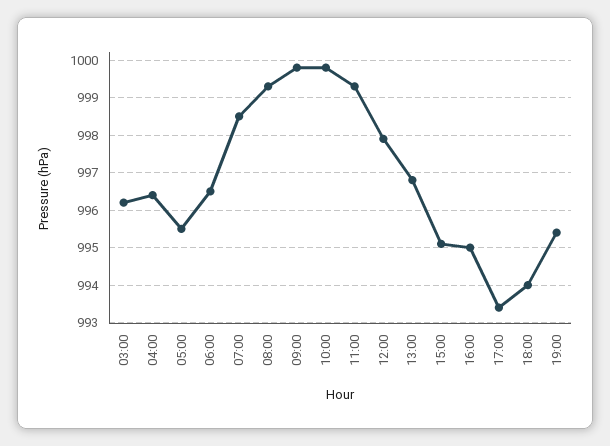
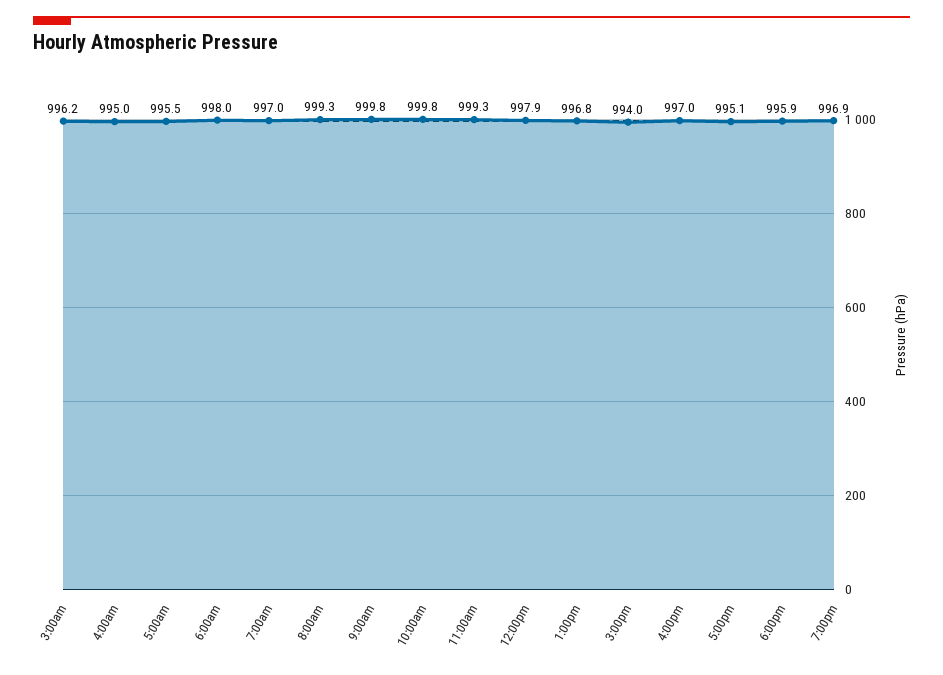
04:00: 996.5 -> 995
06:00: 996.5 -> 998
07:00: 998.5 -> 997
15:00: 995 -> 994
16:00: 995 -> 997
17:00: 993.5 -> 995.1
18:00: 994 -> 995.9
19:00: 995.5 -> 996.9

